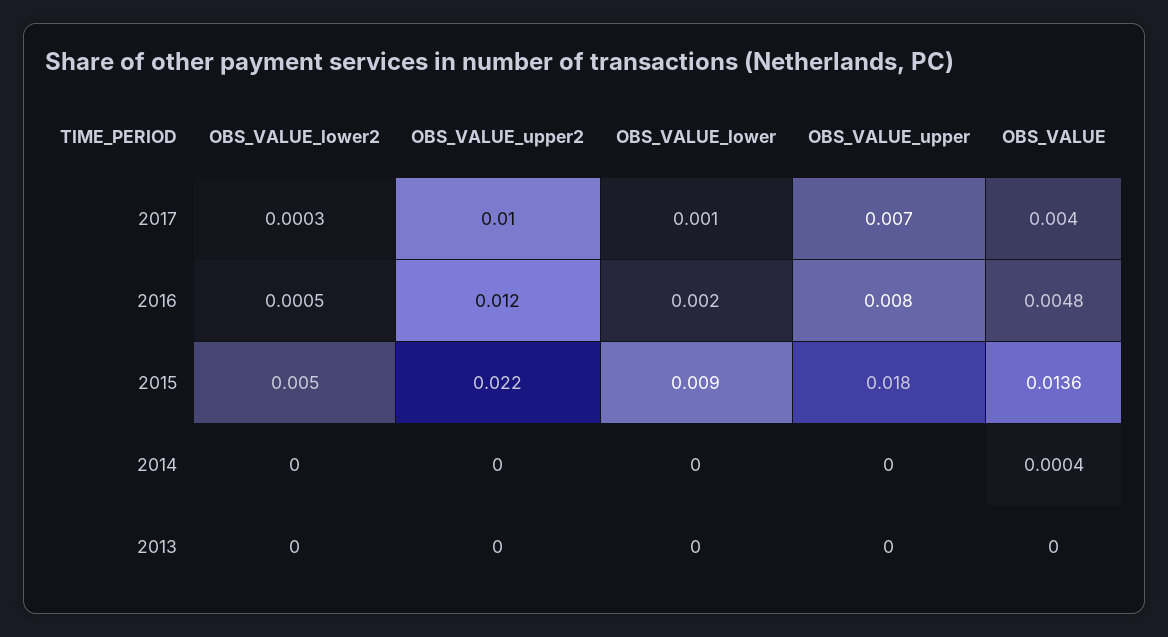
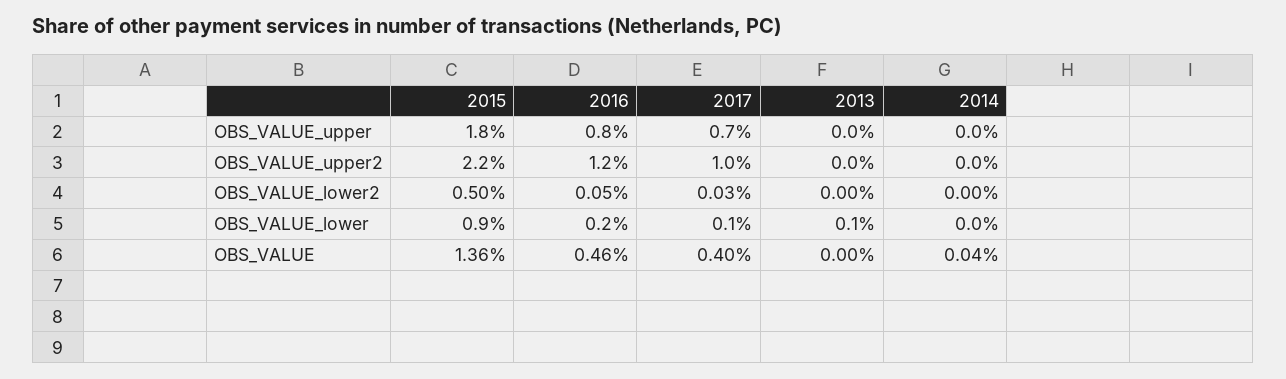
OBS_VALUE, 2016: 0.0048 -> 0.0046
OBS_VALUE_lower, 2013: 0 -> 0.001

